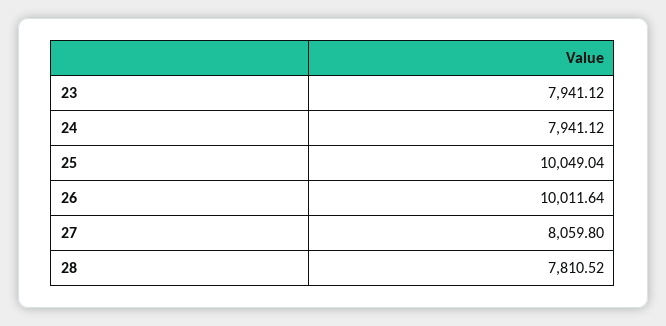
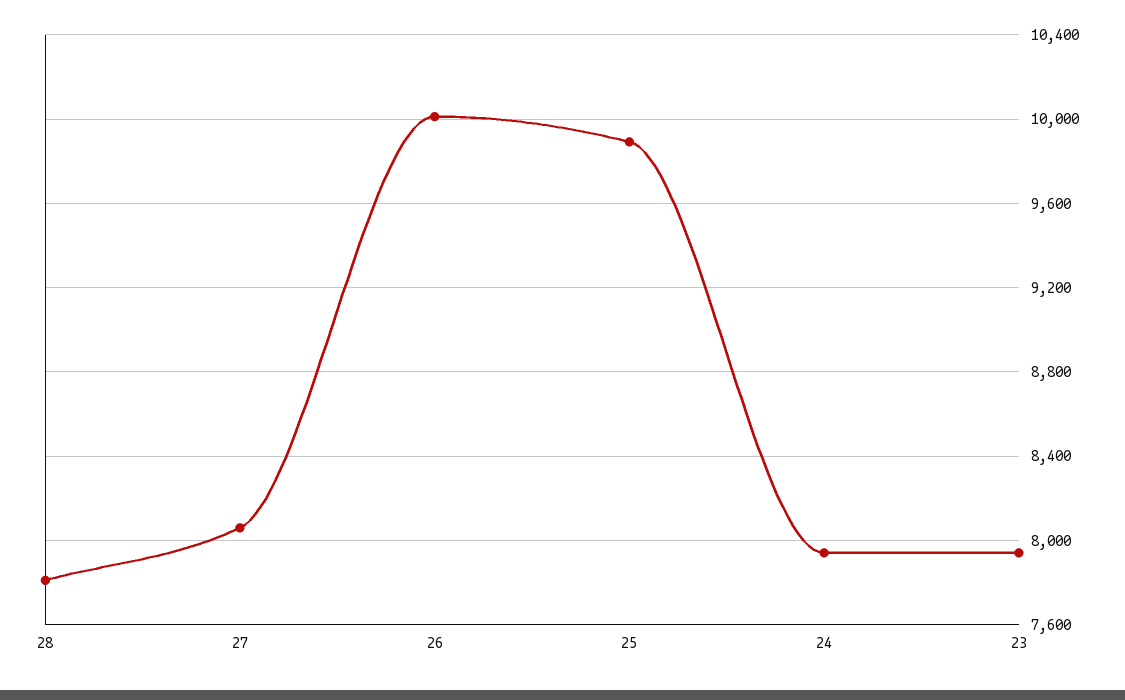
25: 10049.04 -> 9900

